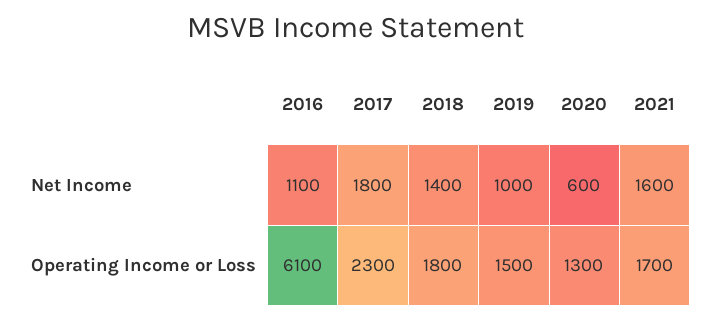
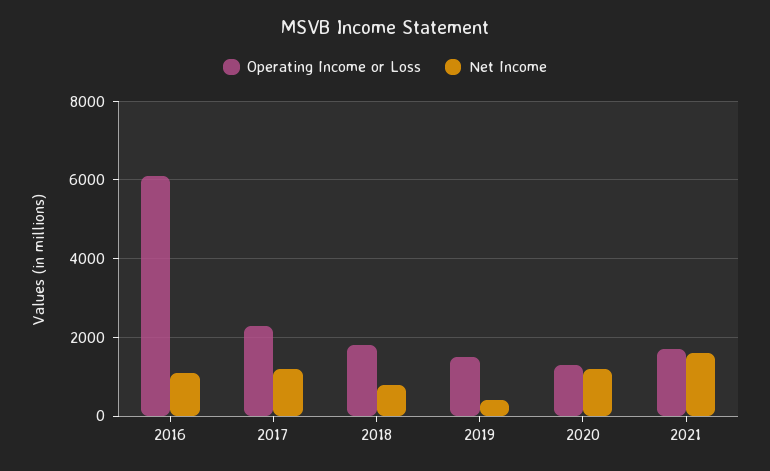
Net Income, 2017: 1800 -> 1200
Net Income, 2018: 1400 -> 800
Net Income, 2019: 1000 -> 400
Net Income, 2020: 600 -> 1200

